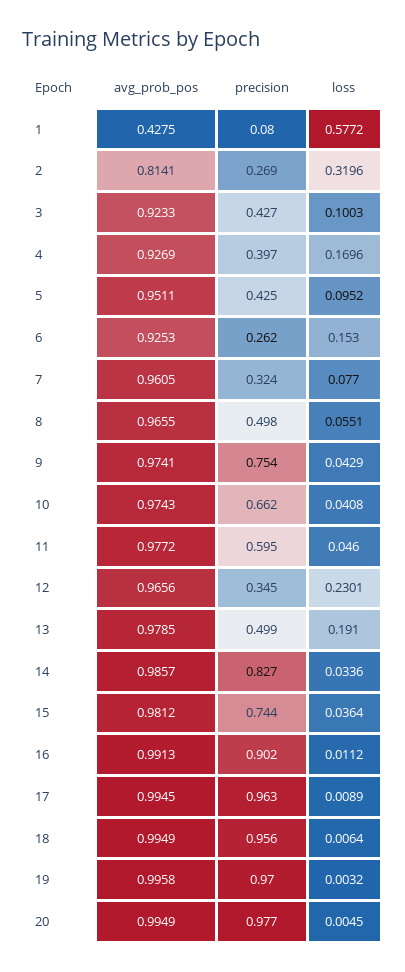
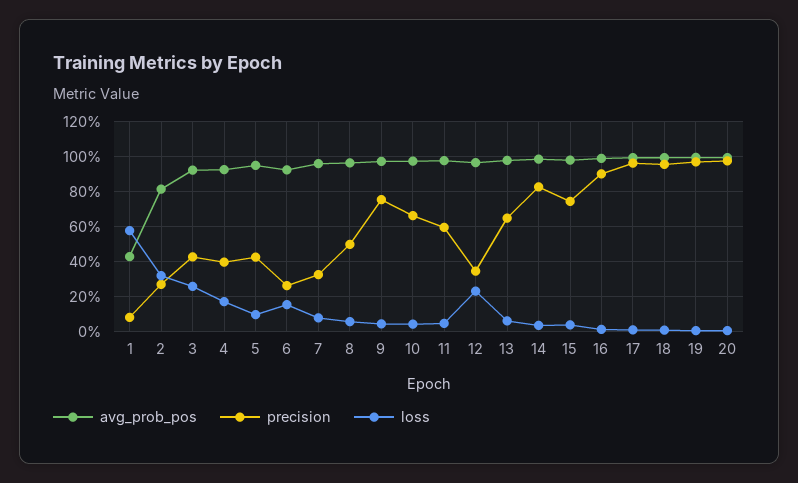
loss, 3: 0.1003 -> 0.25
precision, 13: 0.499 -> 0.65
loss, 13: 0.191 -> 0.05

